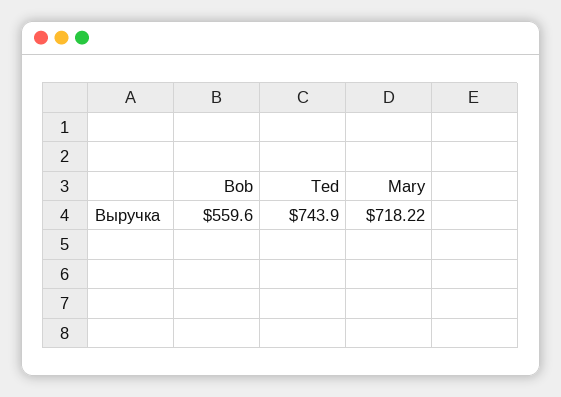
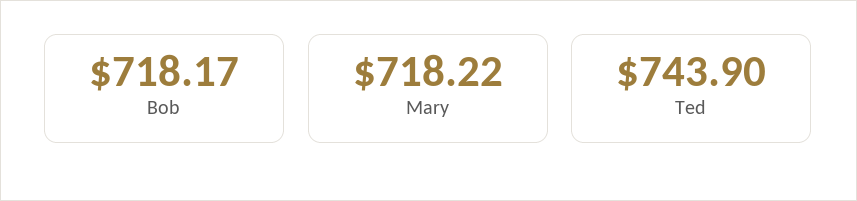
Bob: 559.6 -> 718.17

